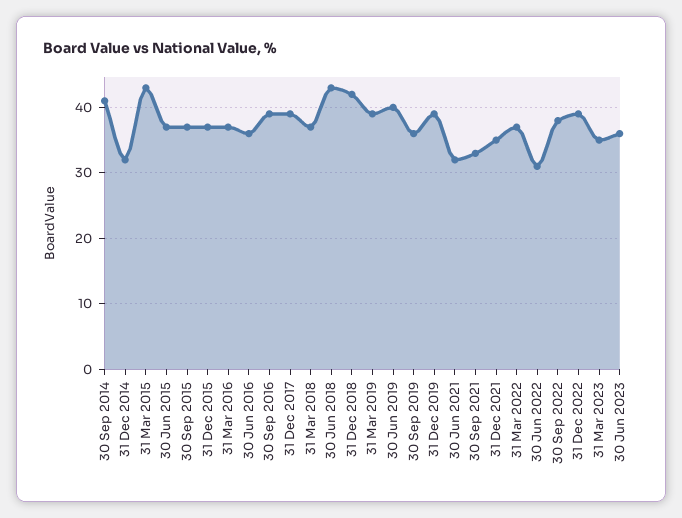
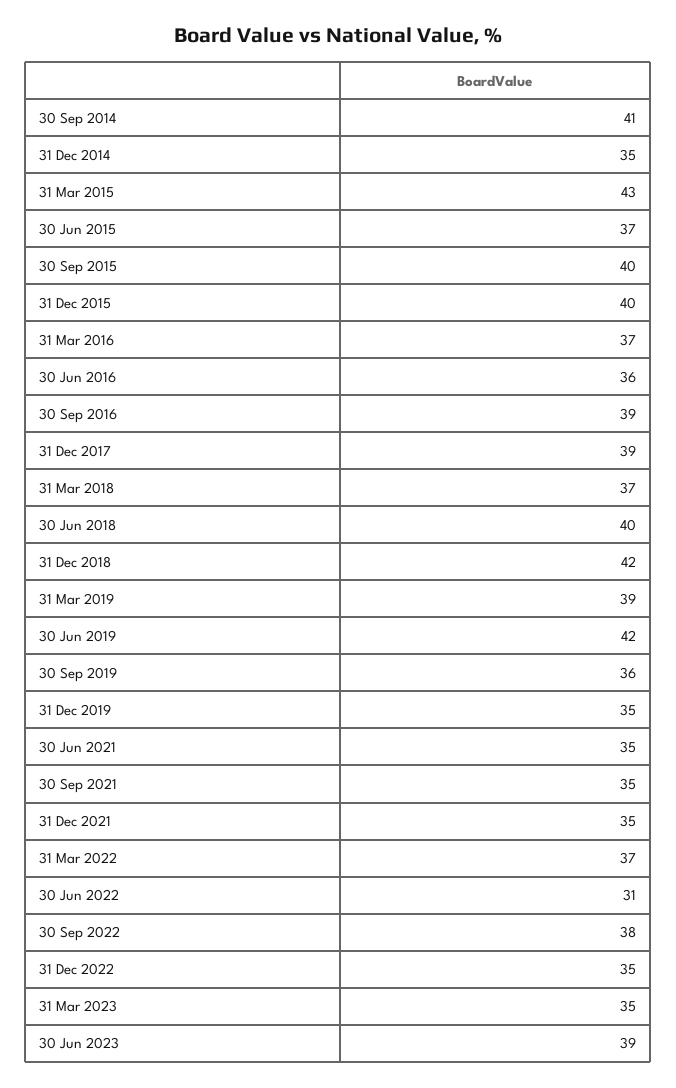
31 Dec 2014: 32 -> 35
30 Sep 2015: 37 -> 40
31 Dec 2015: 37 -> 40
30 Jun 2018: 43 -> 40
30 Jun 2019: 40 -> 42
31 Dec 2019: 39 -> 35
30 Jun 2021: 32 -> 35
30 Sep 2021: 33 -> 35
31 Dec 2022: 39 -> 35
30 Jun 2023: 36 -> 39

